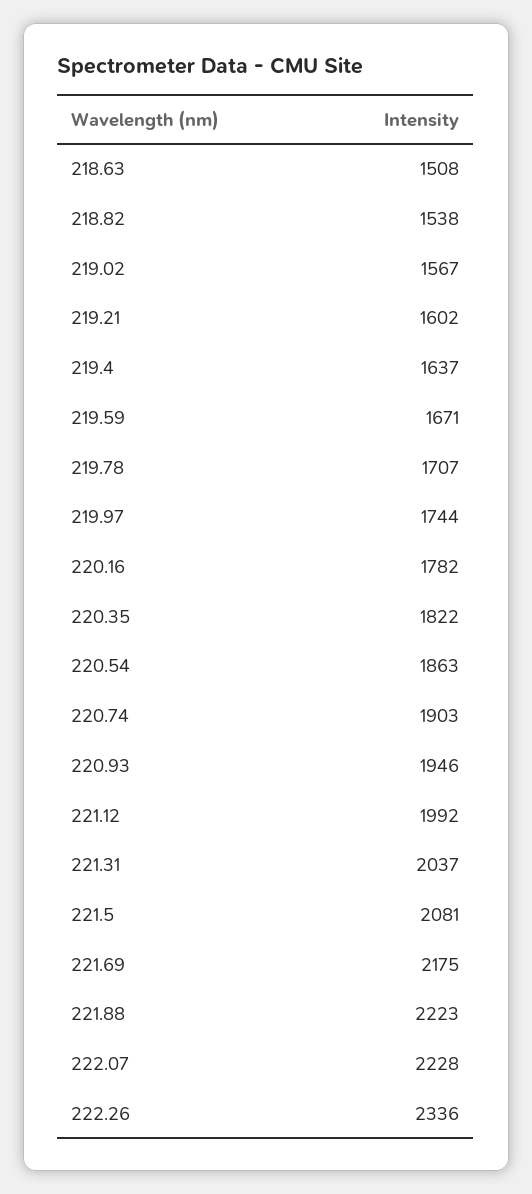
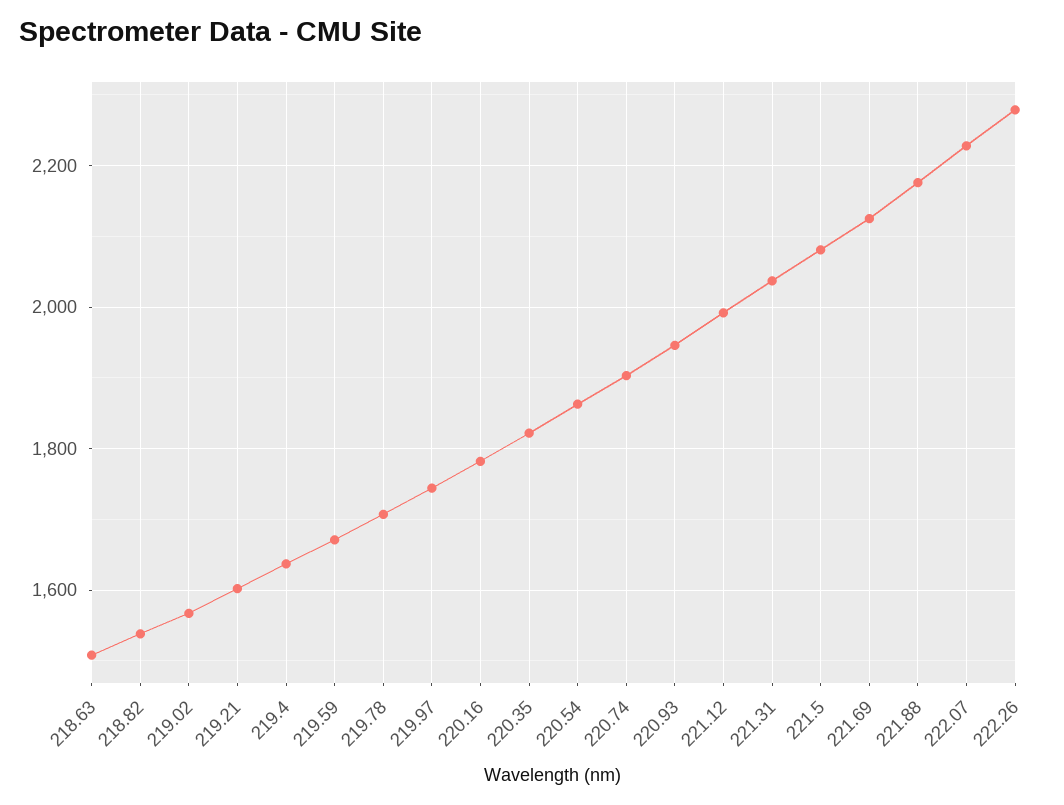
221.69: 2175 -> 2120
221.88: 2223 -> 2180
222.26: 2336 -> 2280

